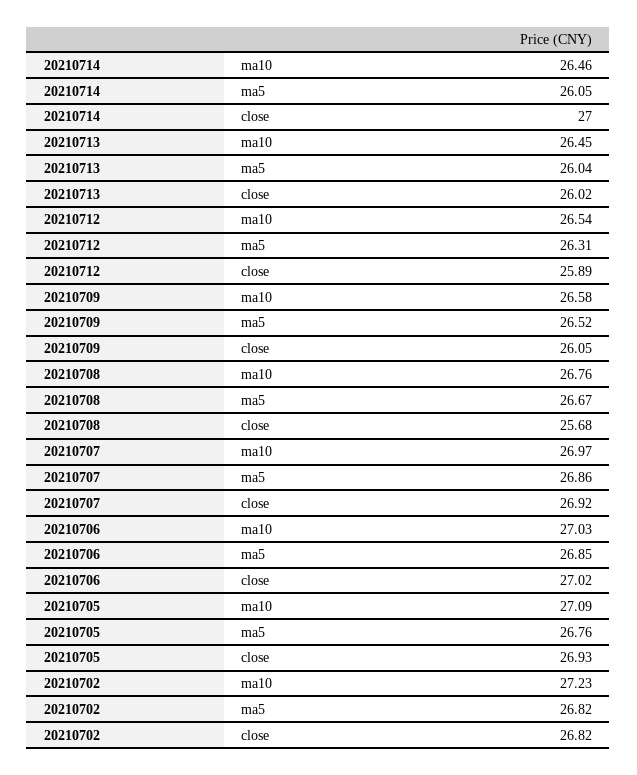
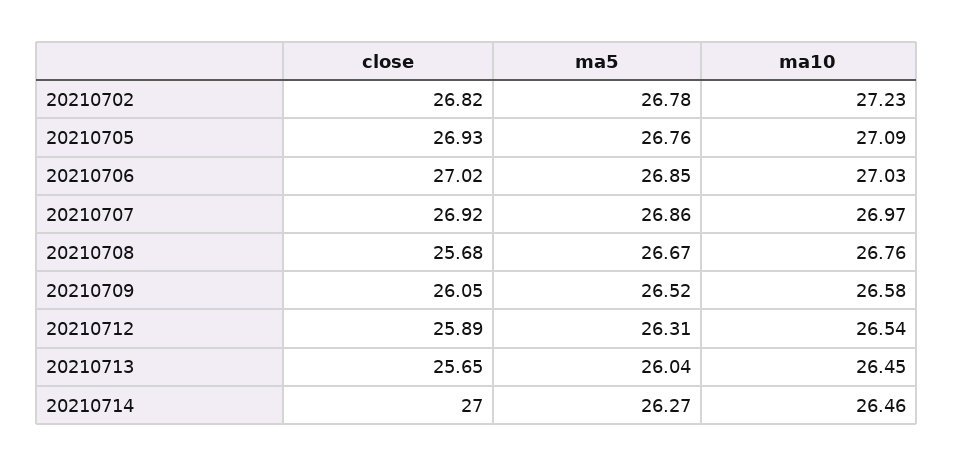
20210714, ma5: 26.05 -> 26.27
20210713, close: 26.02 -> 25.65
20210702, ma5: 26.82 -> 26.78

